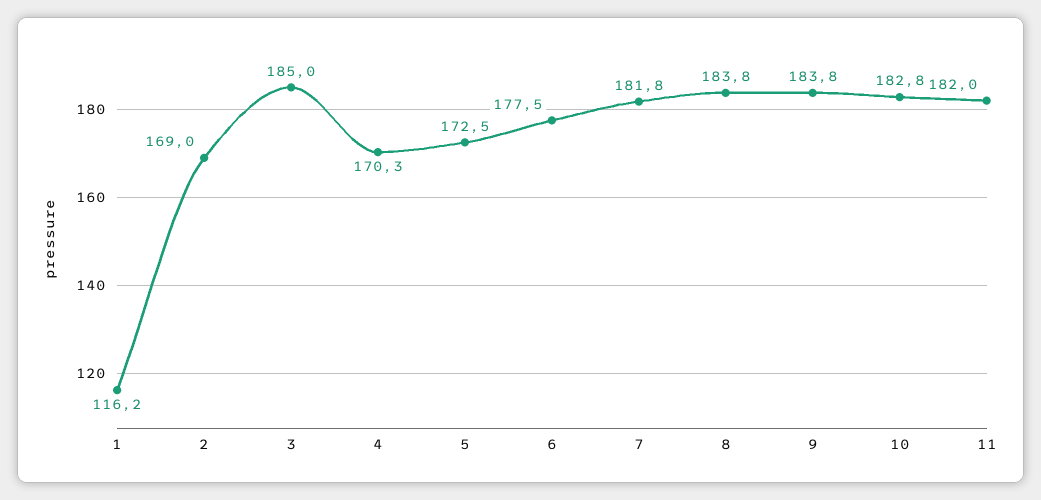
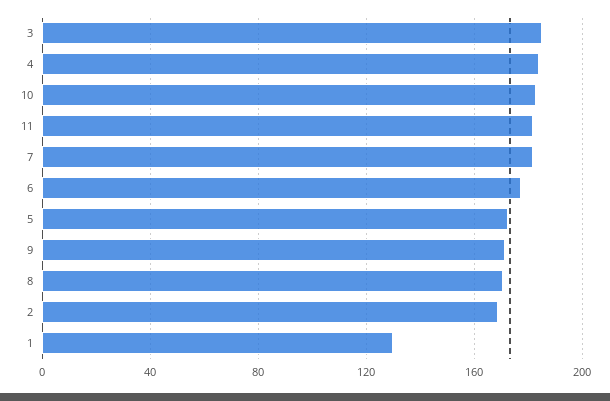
1: 116.2 -> 130
4: 170.3 -> 185
8: 183.8 -> 170
9: 183.8 -> 170

